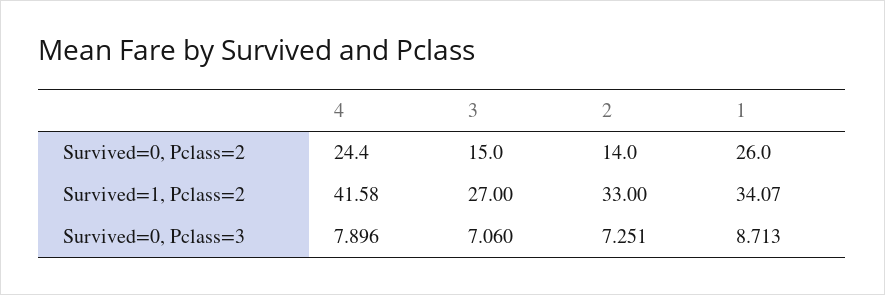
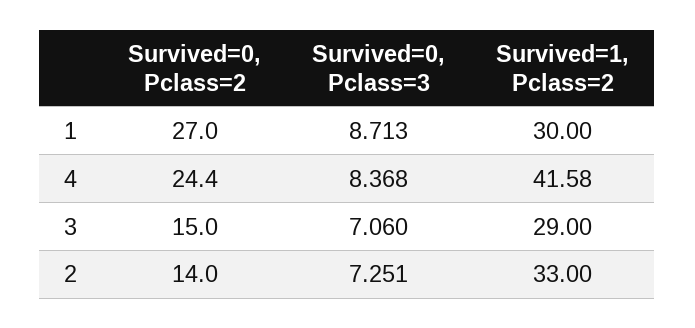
1, Survived=0, Pclass=2: 26 -> 27
3, Survived=1, Pclass=2: 27 -> 29
1, Survived=1, Pclass=2: 34.07 -> 30
4, Survived=0, Pclass=3: 7.896 -> 8.368

